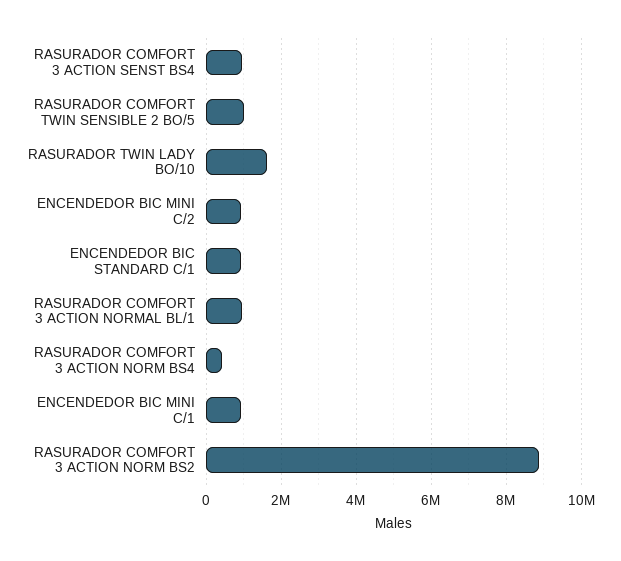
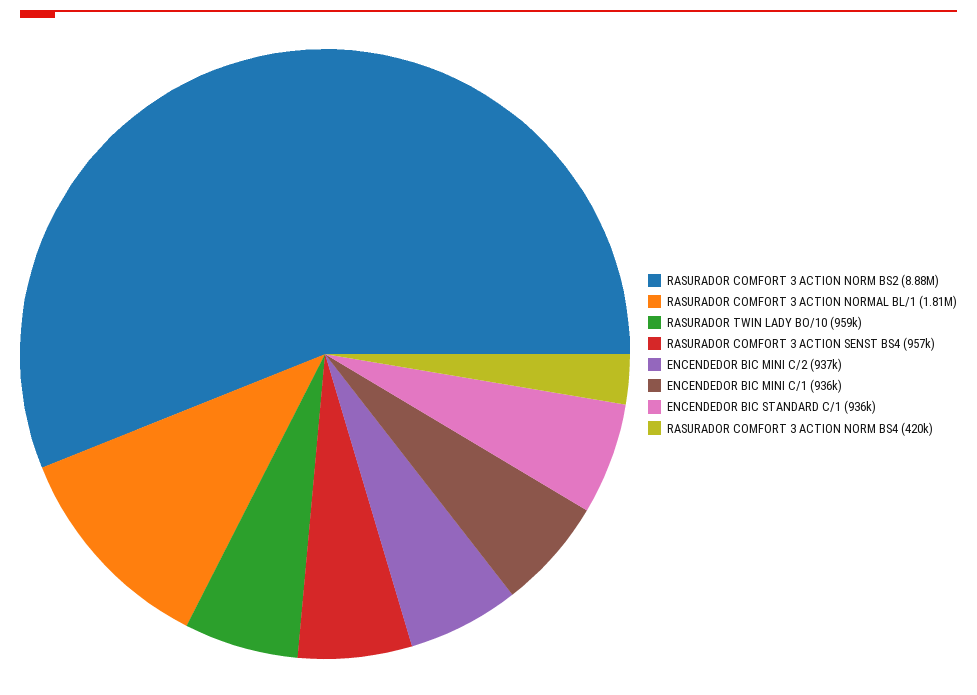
RASURADOR COMFORT TWIN SENSIBLE 2 BO/5: 1000000 -> none
RASURADOR TWIN LADY BO/10: 1600000 -> 959000
RASURADOR COMFORT 3 ACTION NORMAL BL/1: 1000000 -> 1810000

